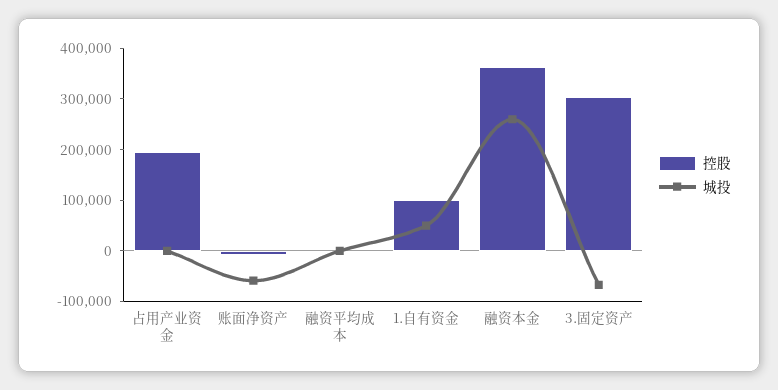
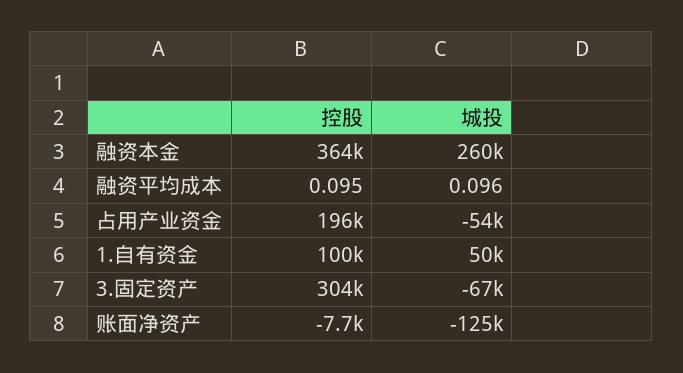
城投, 占用产业资金: 0 -> -54000
城投, 账面净资产: -60000 -> -125000

